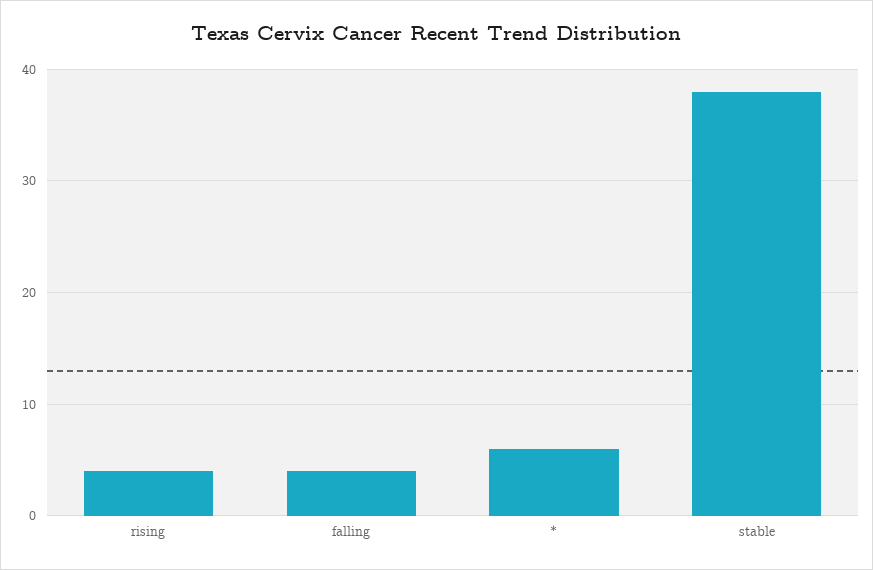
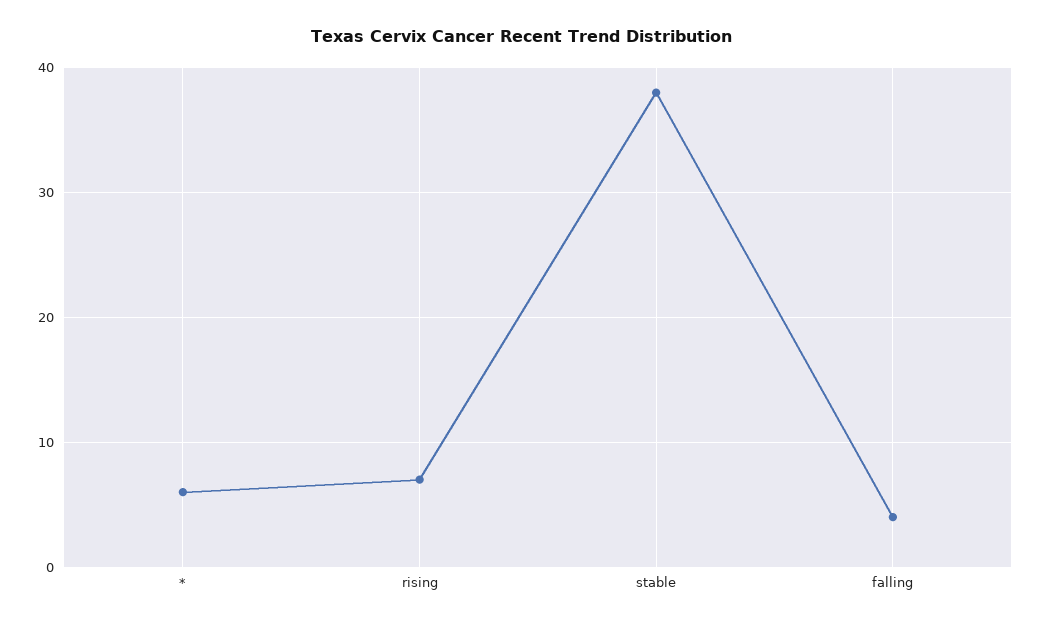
rising: 4 -> 7

